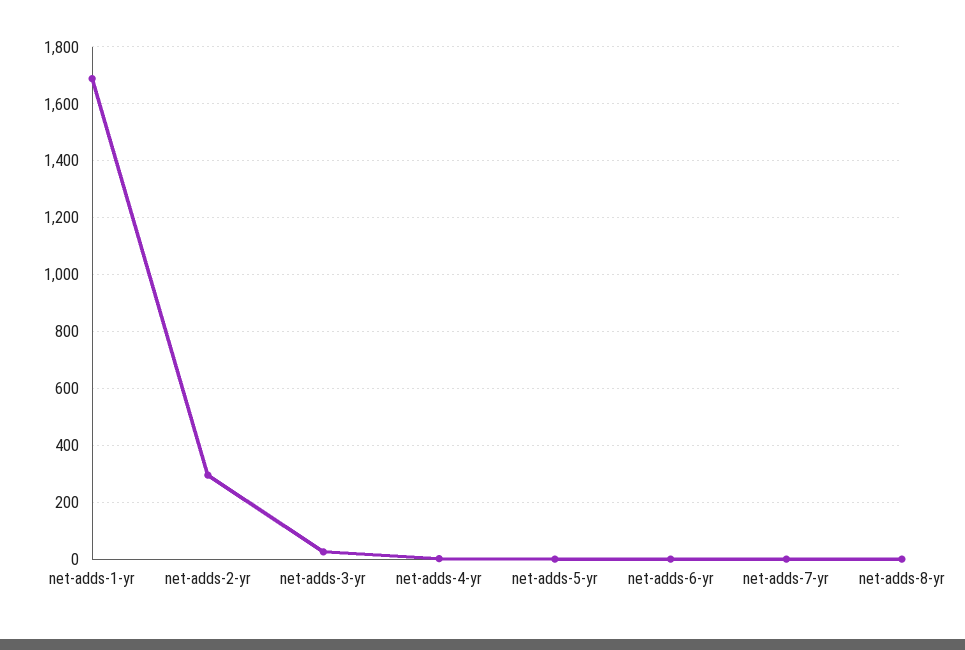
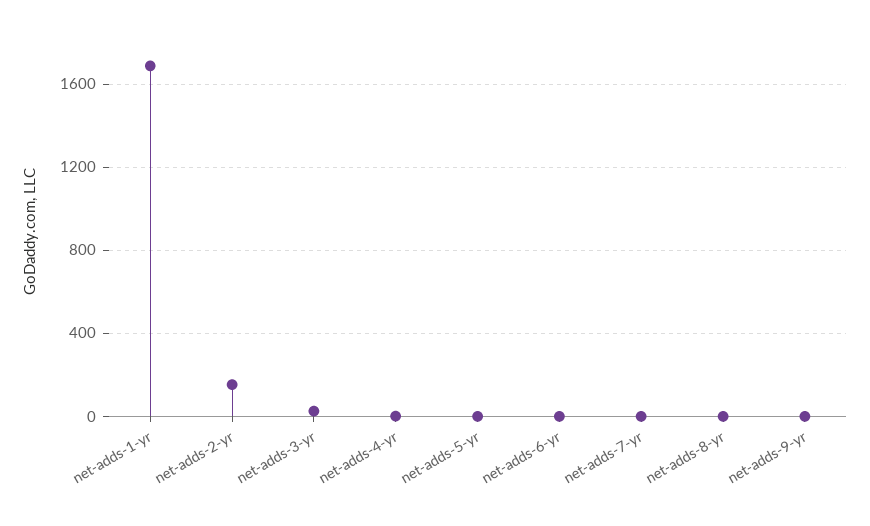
net-adds-2-yr: 300 -> 150
net-adds-9-yr: none -> 0

